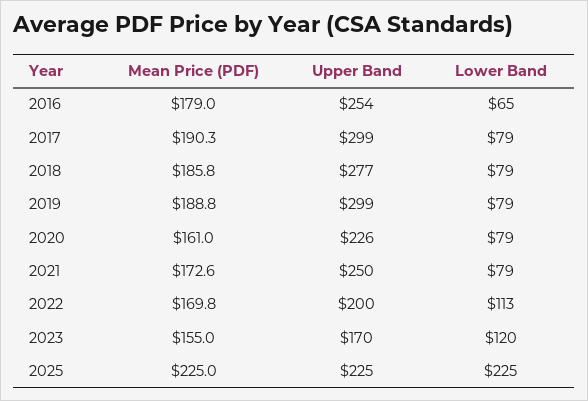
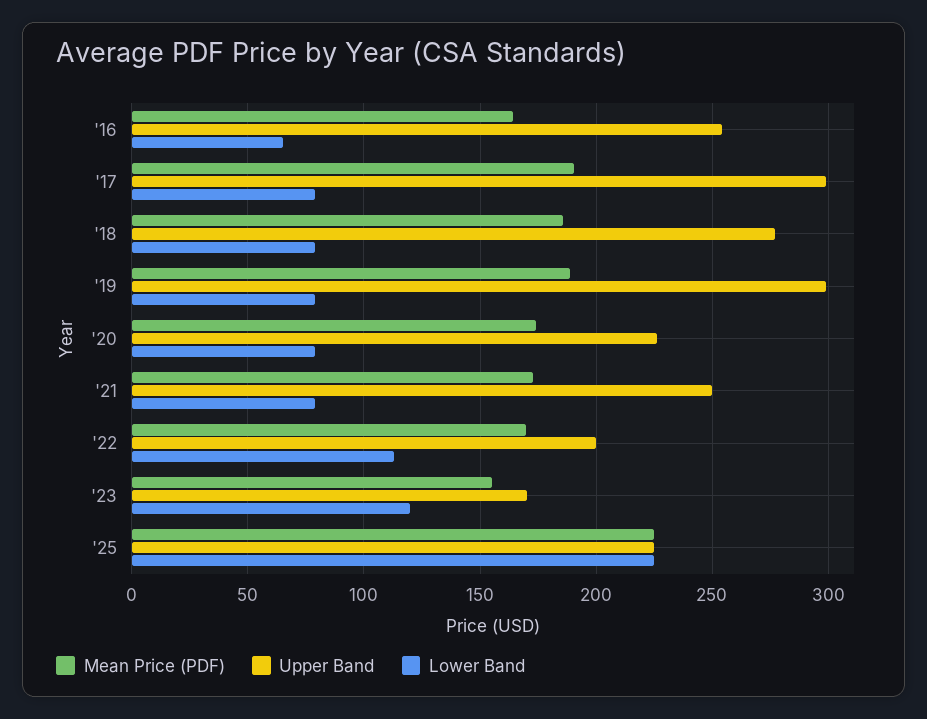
Mean Price (PDF), 2016: 179 -> 165
Mean Price (PDF), 2020: 161 -> 175

